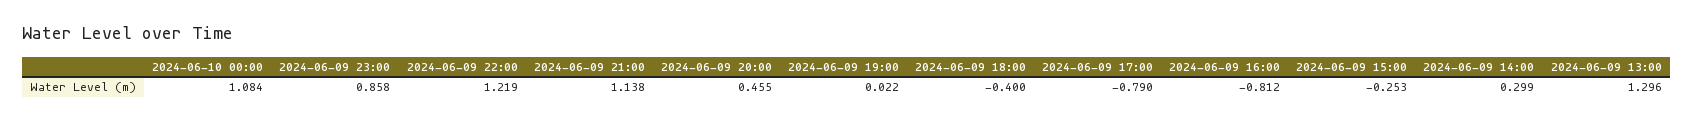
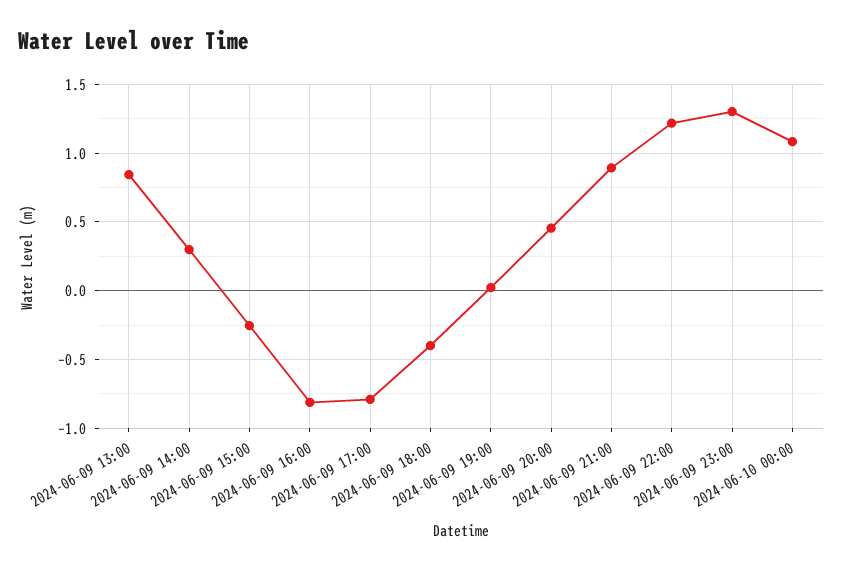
2024-06-09 23:00: 0.858 -> 1.3
2024-06-09 21:00: 1.138 -> 0.9
2024-06-09 13:00: 1.296 -> 0.85

